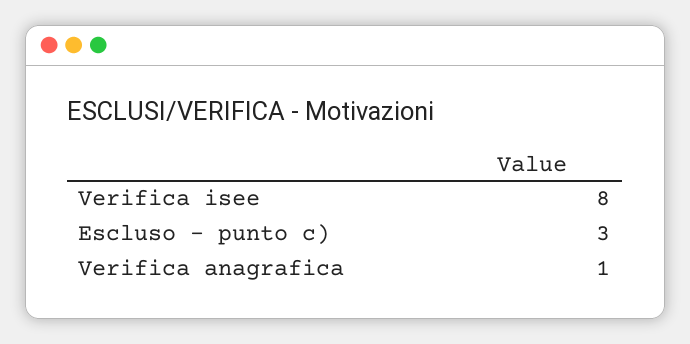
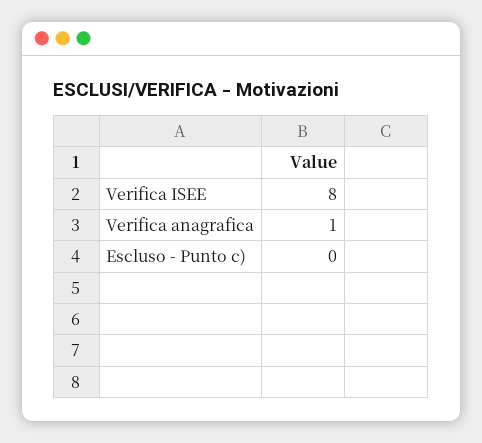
Escluso - punto c): 3 -> 0

